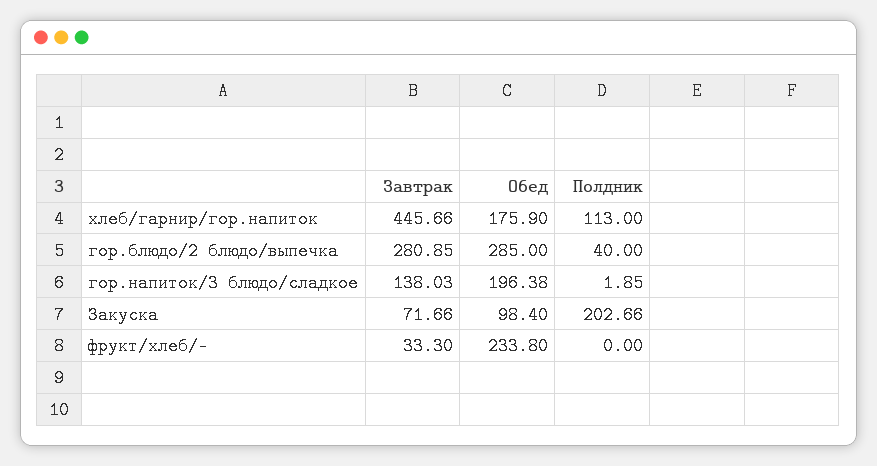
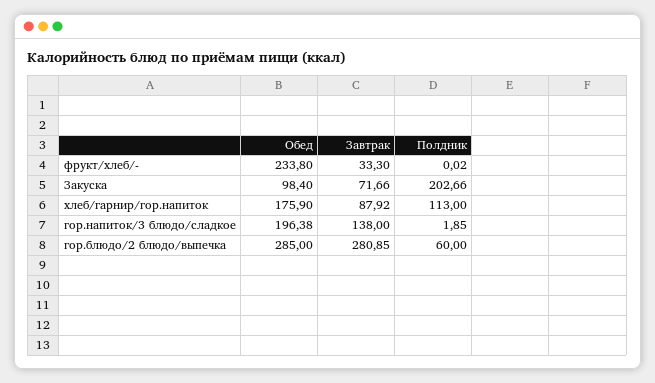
Завтрак, хлеб/гарнир/гор.напиток: 445.66 -> 87.92
Полдник, гор.блюдо/2 блюдо/выпечка: 40 -> 60
Завтрак, гор.напиток/3 блюдо/сладкое: 138.03 -> 138
Полдник, фрукт/хлеб/-: 0 -> 0.02

